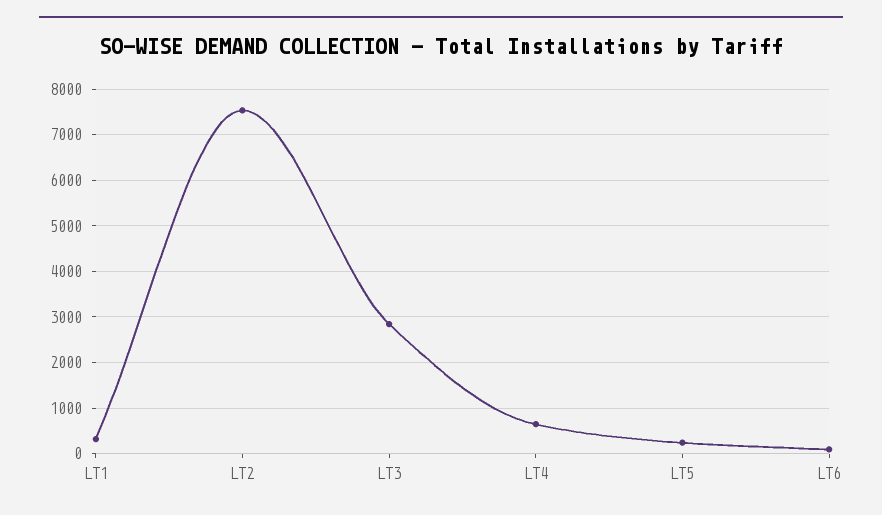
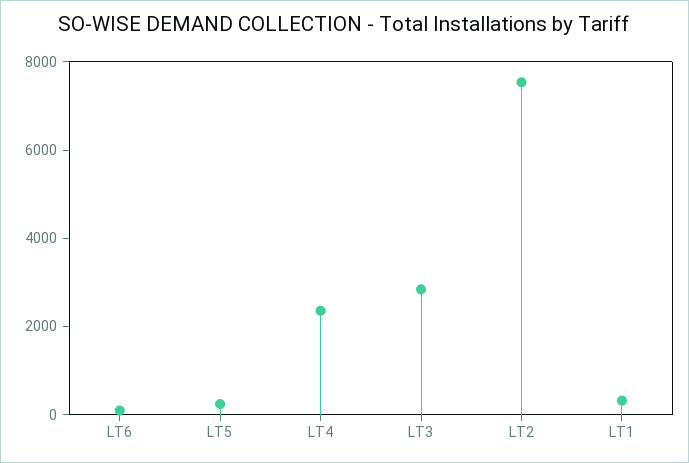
LT4: 600 -> 2500

